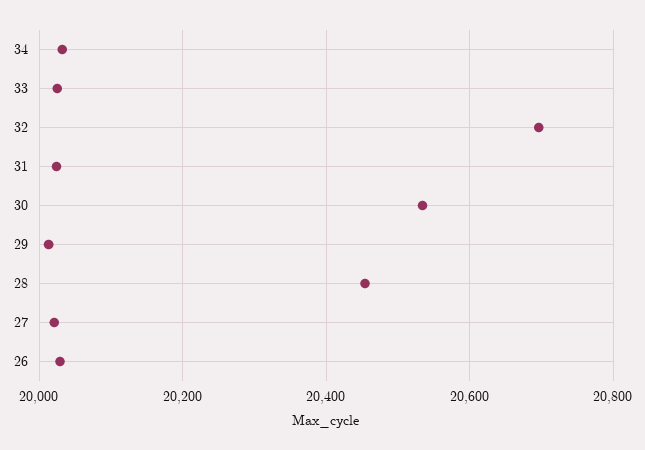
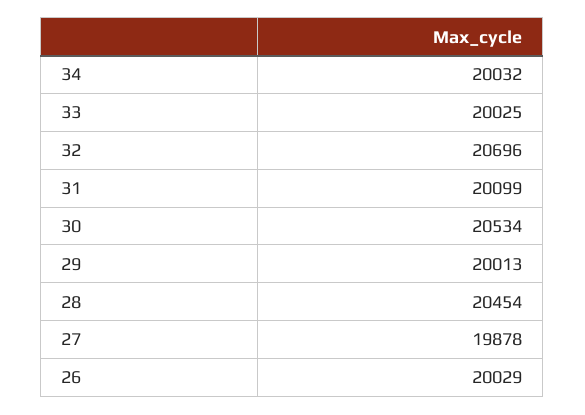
31: 20020 -> 20099
27: 20020 -> 19878

